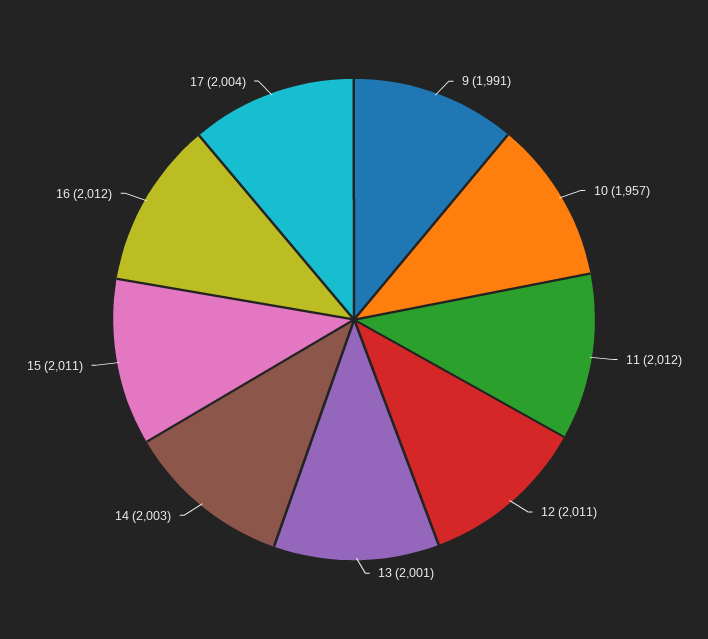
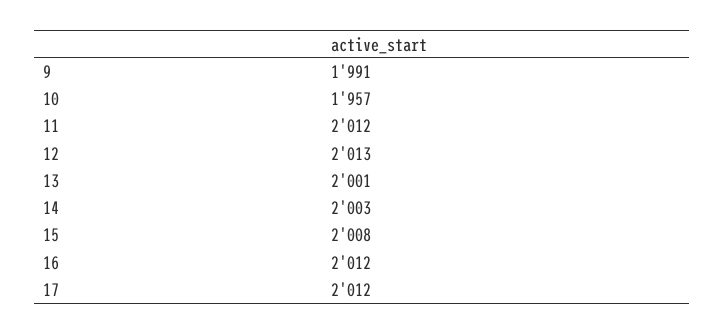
12: 2011 -> 2013
15: 2011 -> 2008
17: 2004 -> 2012

